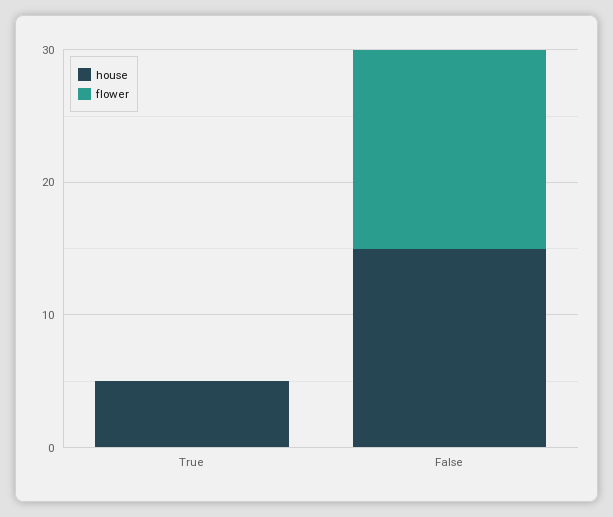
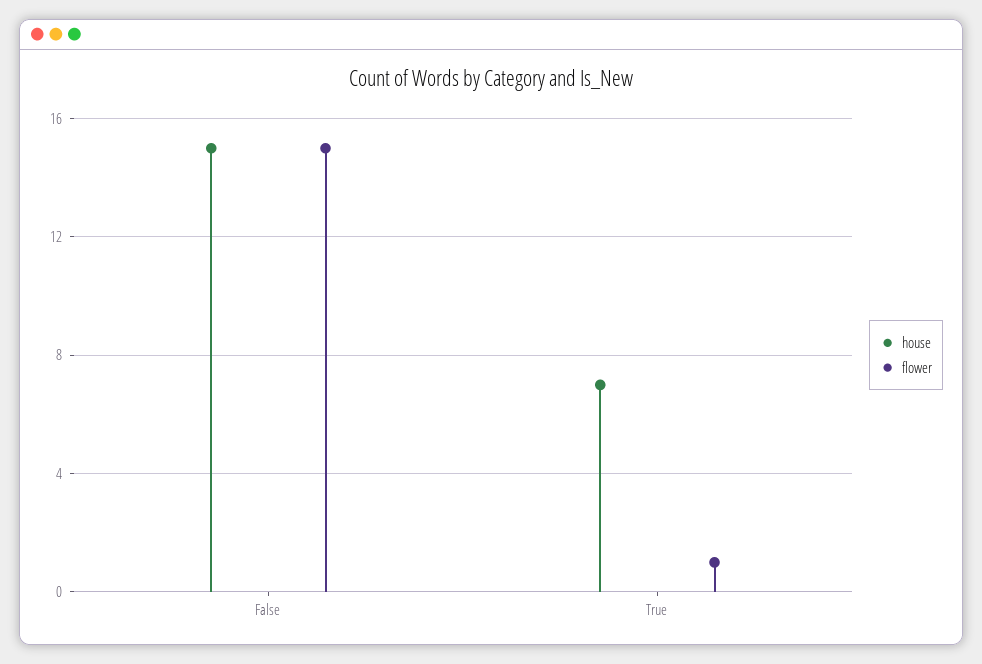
house, True: 5 -> 7
flower, True: 0 -> 1

